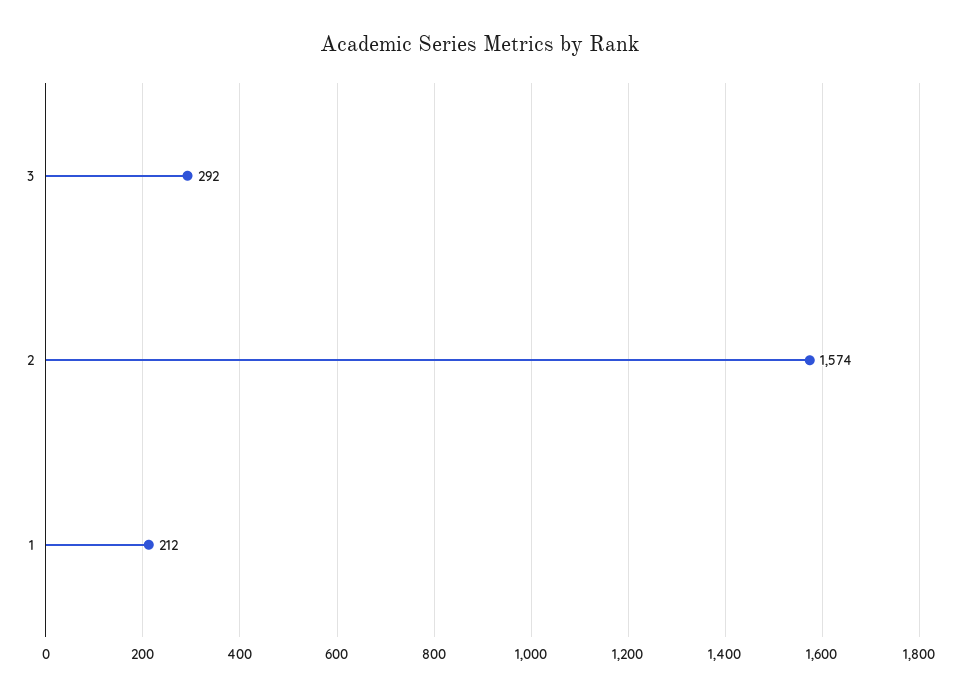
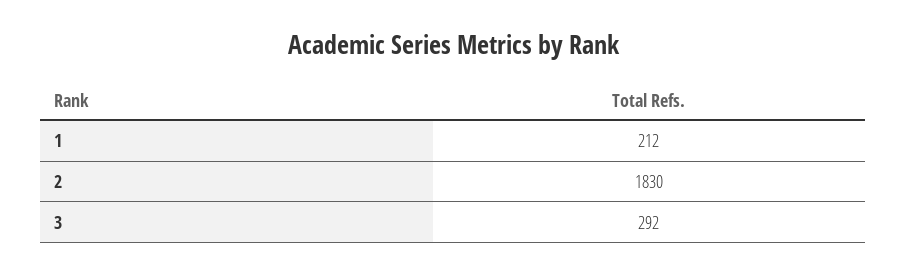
2: 1574 -> 1830

